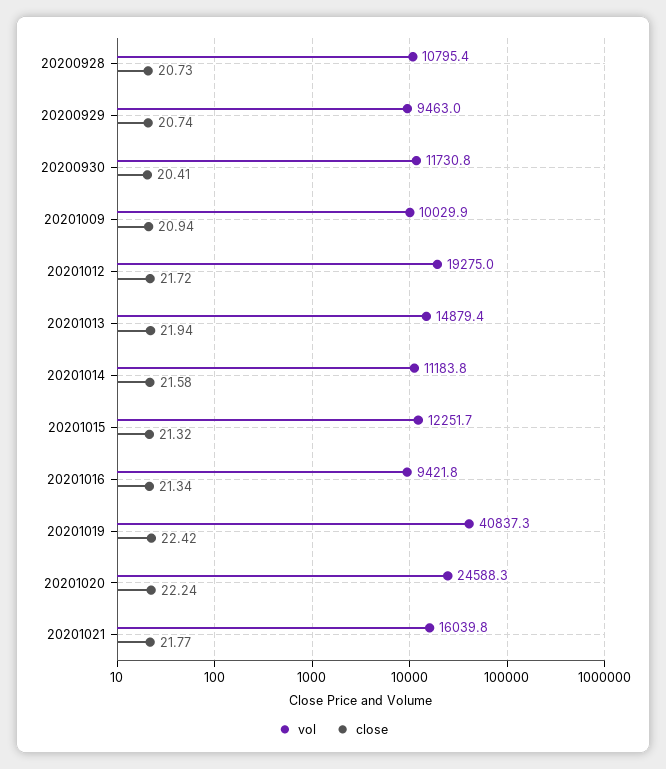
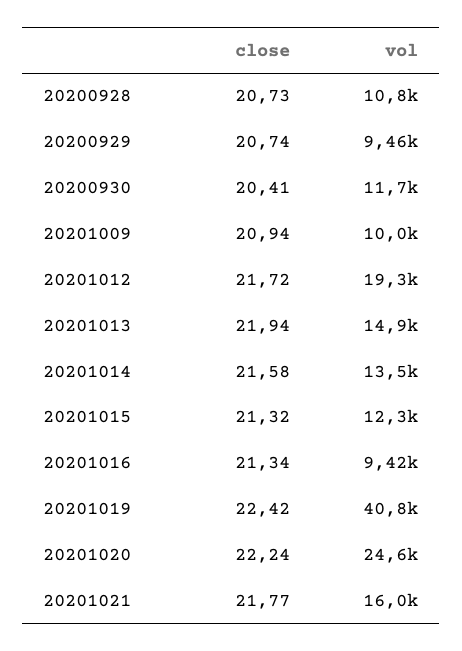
vol, 20201014: 11183.8 -> 13500

